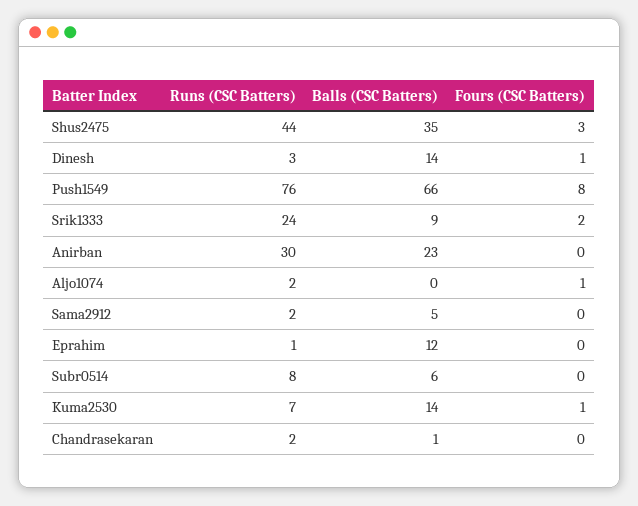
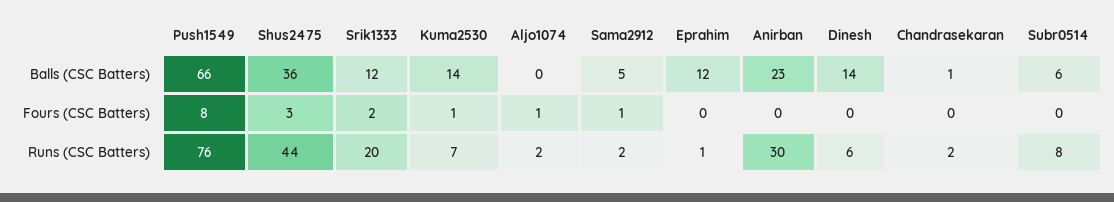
Balls (CSC Batters), Shus2475: 35 -> 36
Runs (CSC Batters), Dinesh: 3 -> 6
Fours (CSC Batters), Dinesh: 1 -> 0
Runs (CSC Batters), Srik1333: 24 -> 20
Balls (CSC Batters), Srik1333: 9 -> 12
Fours (CSC Batters), Sama2912: 0 -> 1

